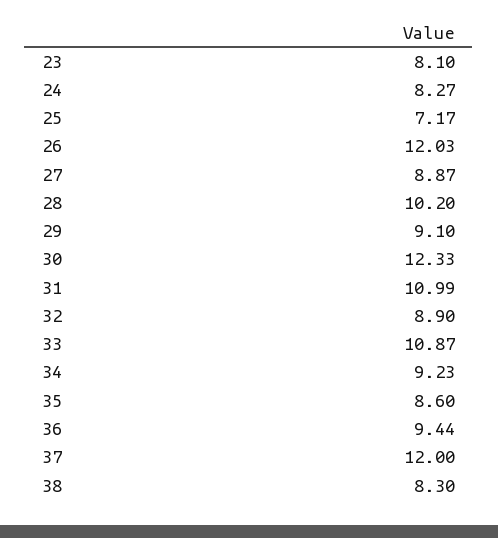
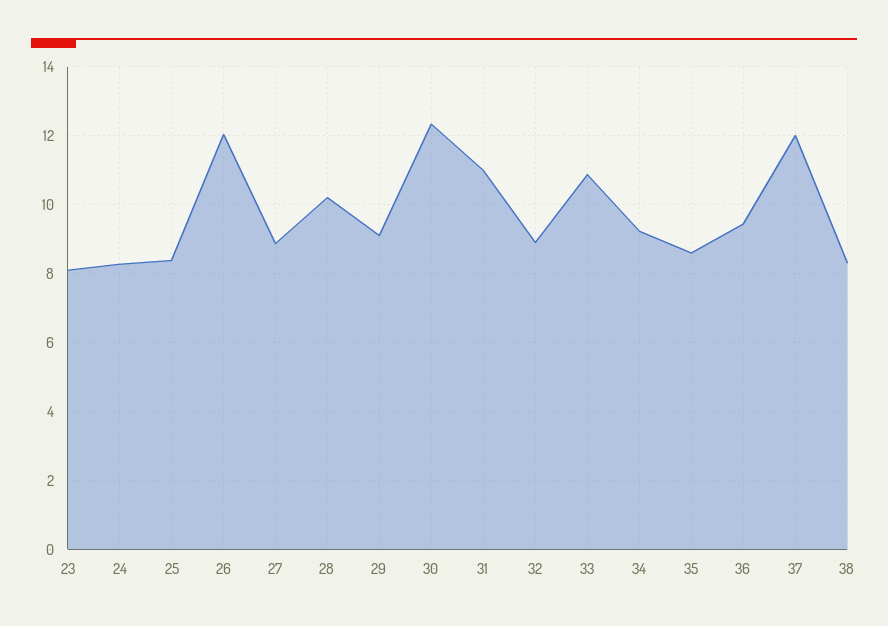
25: 7.17 -> 8.4

